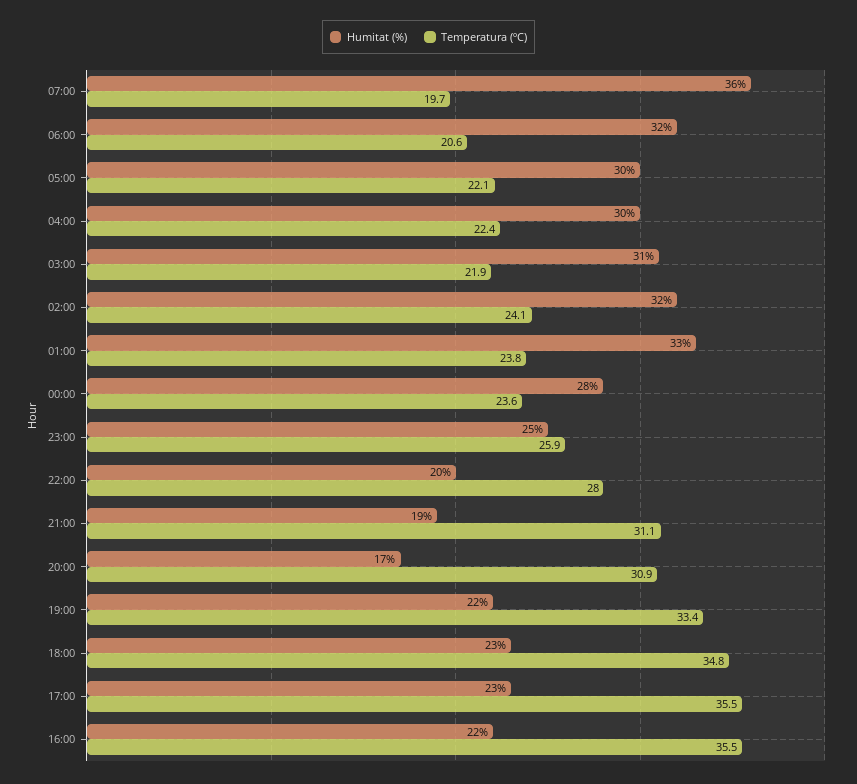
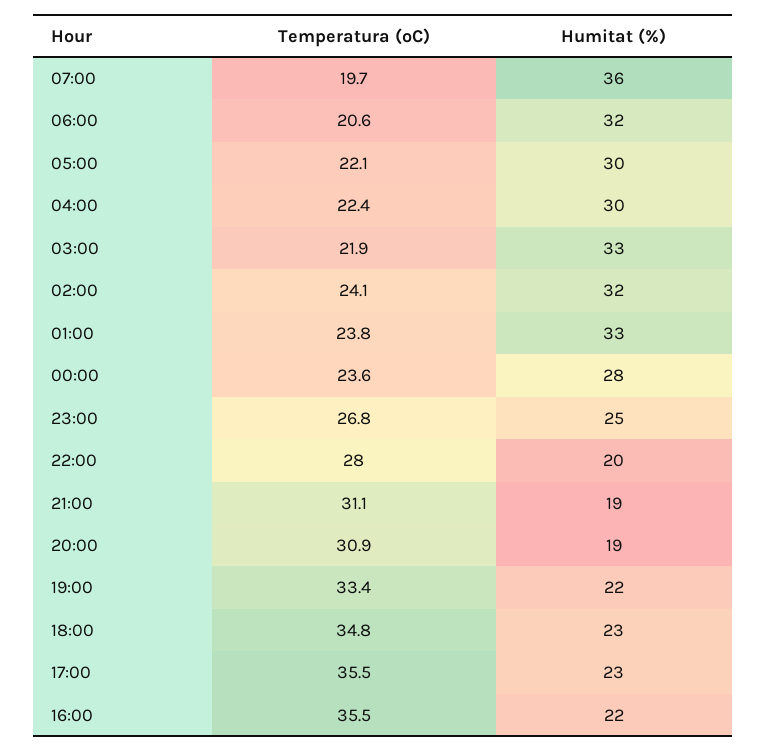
Humitat (%), 03:00: 31 -> 33
Temperatura (ºC), 23:00: 25.9 -> 26.8
Humitat (%), 20:00: 17 -> 19

